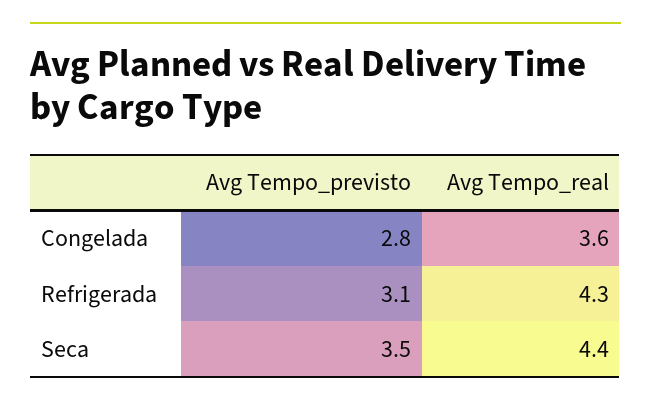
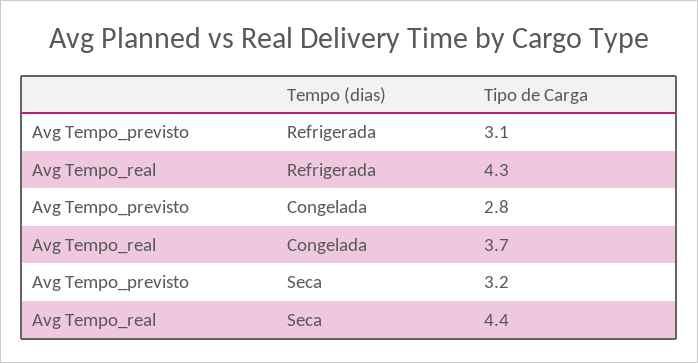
Avg Tempo_real, Congelada: 3.6 -> 3.7
Avg Tempo_previsto, Seca: 3.5 -> 3.2

